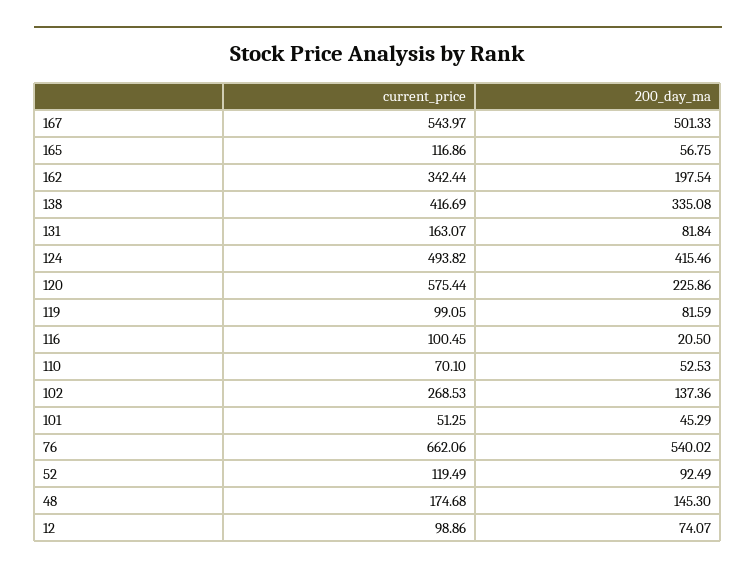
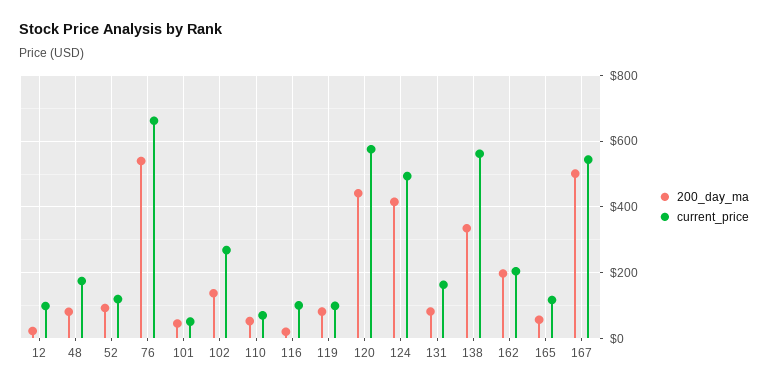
current_price, 162: 342.44 -> 200
current_price, 138: 416.69 -> 560
200_day_ma, 120: 225.86 -> 440
200_day_ma, 48: 145.3 -> 80
200_day_ma, 12: 74.07 -> 20

